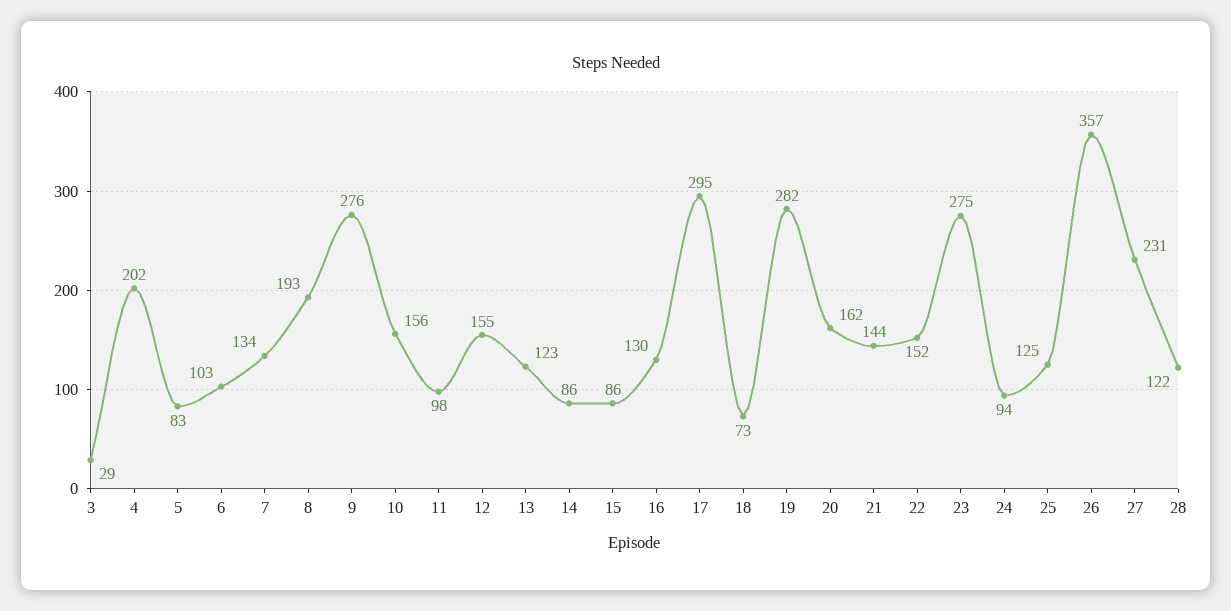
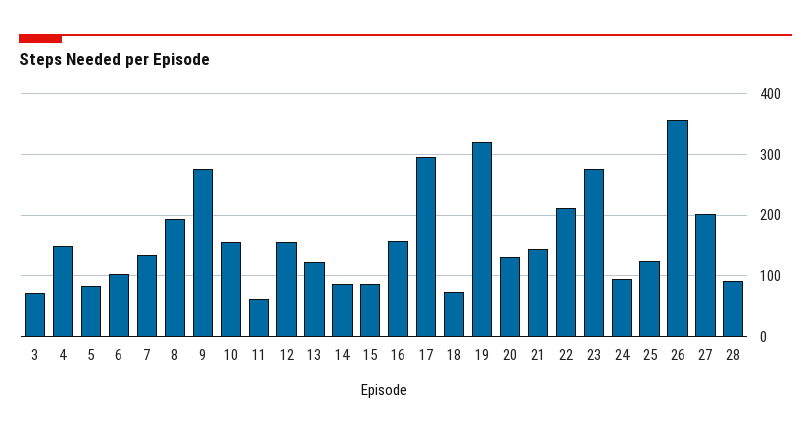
3: 29 -> 70
4: 202 -> 150
11: 98 -> 60
16: 130 -> 160
19: 282 -> 320
20: 162 -> 130
22: 152 -> 210
27: 231 -> 200
28: 122 -> 90

